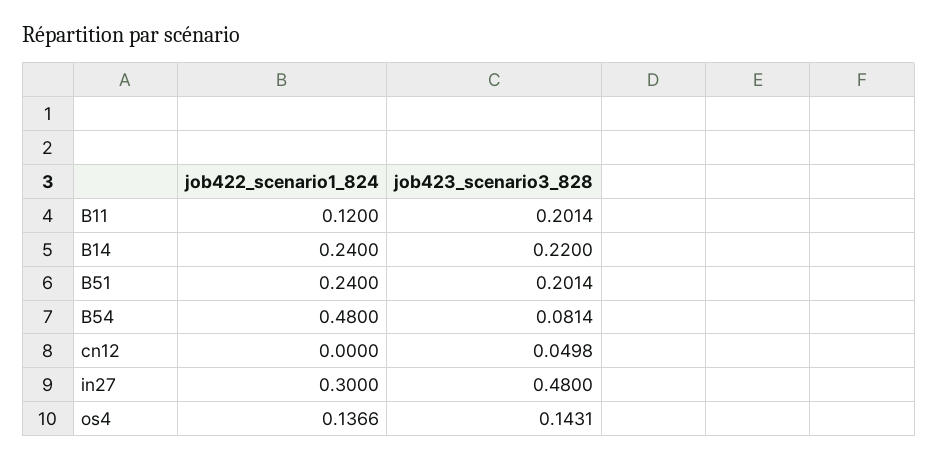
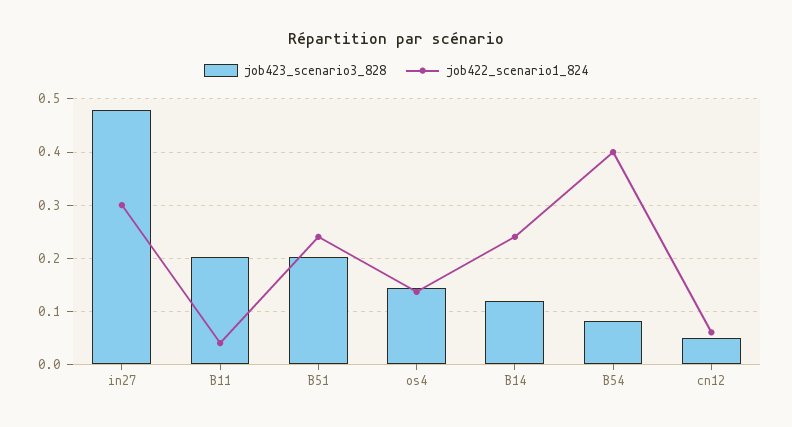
job422_scenario1_824, B11: 0.12 -> 0.04
job423_scenario3_828, B14: 0.22 -> 0.12
job422_scenario1_824, B54: 0.48 -> 0.4
job422_scenario1_824, cn12: 0 -> 0.06

